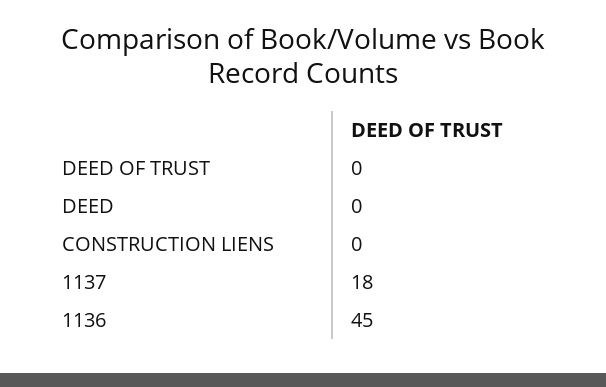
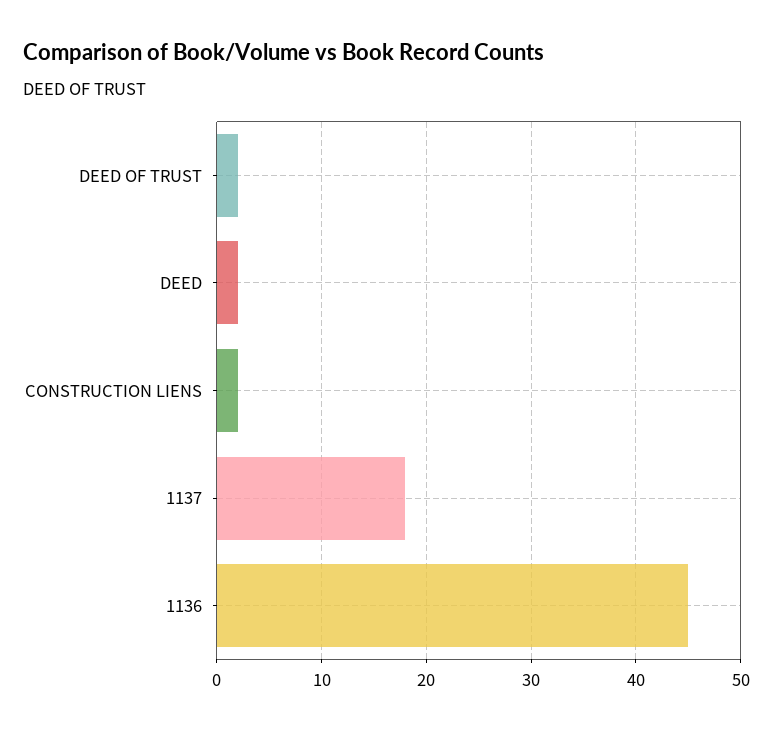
DEED OF TRUST: 0 -> 2
DEED: 0 -> 2
CONSTRUCTION LIENS: 0 -> 2

